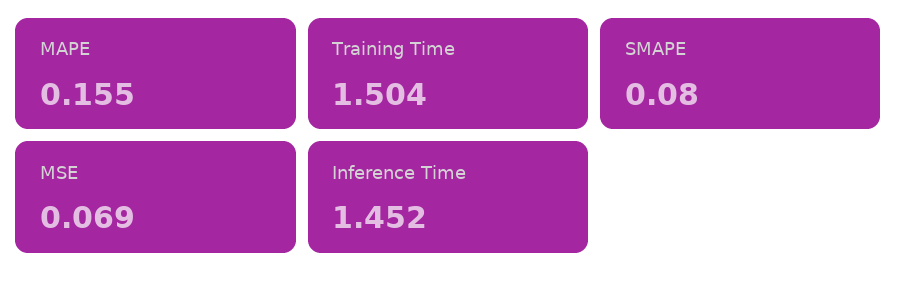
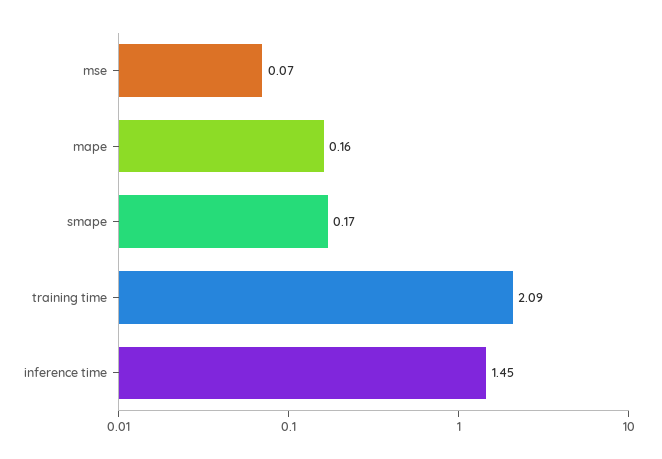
Training Time: 1.504 -> 2.09
SMAPE: 0.08 -> 0.17

